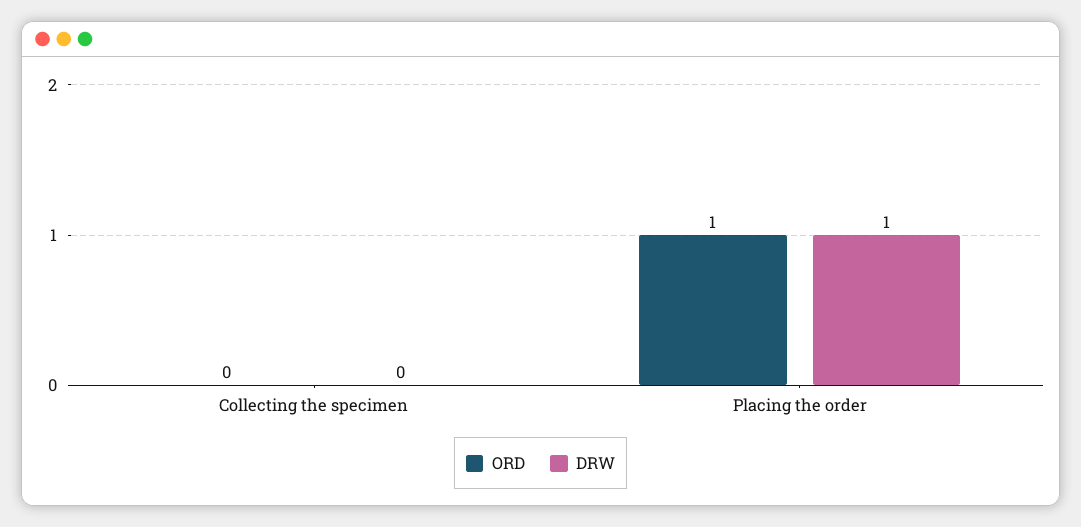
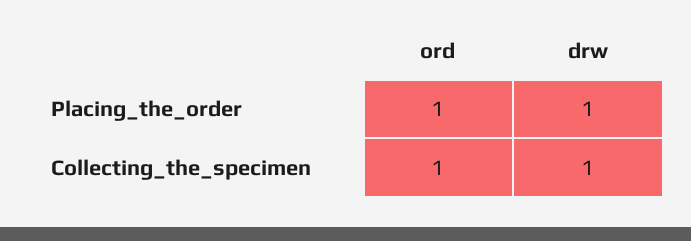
ORD, Collecting the specimen: 0 -> 1
DRW, Collecting the specimen: 0 -> 1

